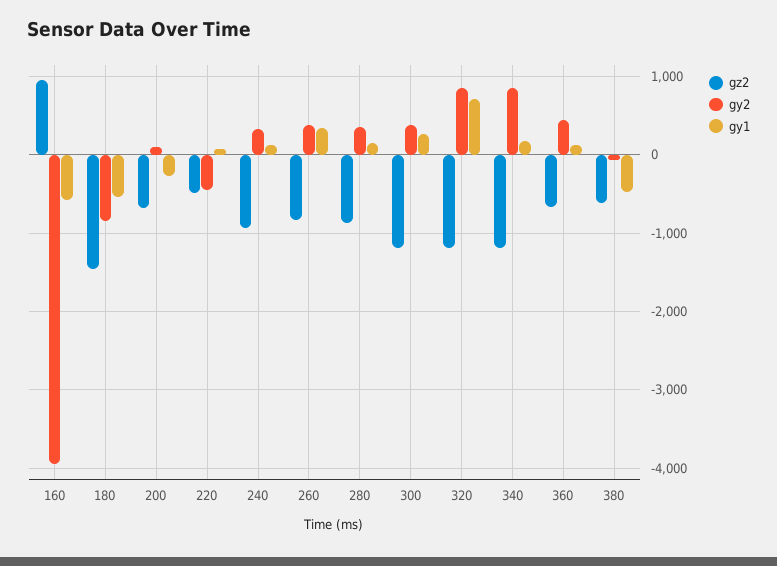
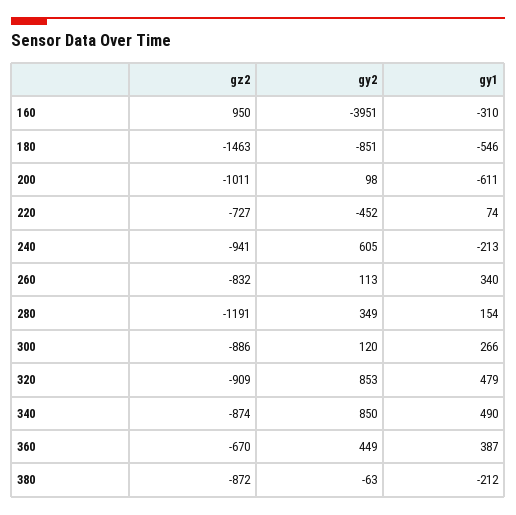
gy1, 160: -600 -> -310
gz2, 200: -700 -> -1011
gy1, 200: -300 -> -611
gz2, 220: -500 -> -727
gy2, 240: 300 -> 605
gy1, 240: 100 -> -213
gy2, 260: 400 -> 113
gz2, 280: -900 -> -1191
gz2, 300: -1200 -> -886
gy2, 300: 400 -> 120
gz2, 320: -1200 -> -909
gy1, 320: 700 -> 479
gz2, 340: -1200 -> -874
gy1, 340: 200 -> 490
gy1, 360: 100 -> 387
gz2, 380: -600 -> -872
gy1, 380: -500 -> -212

